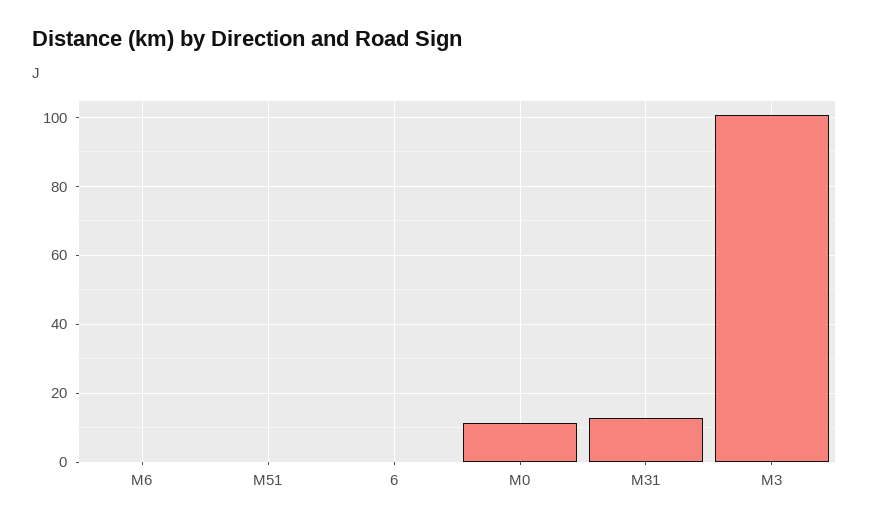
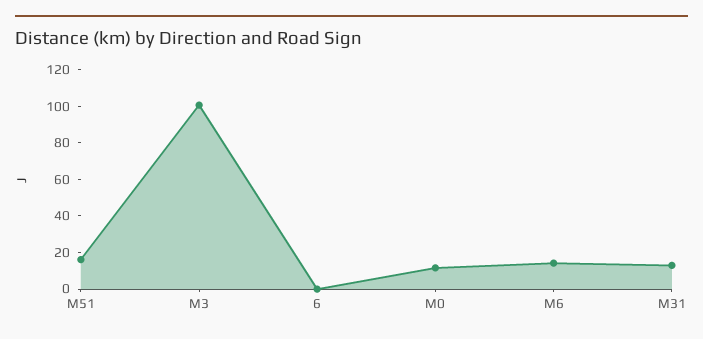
M6: 0 -> 15
M51: 0 -> 15

